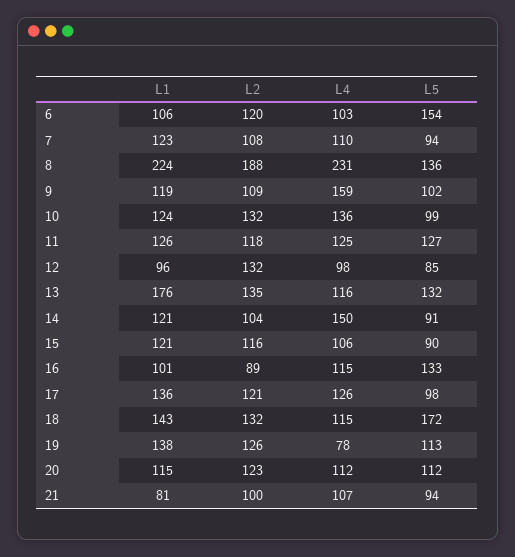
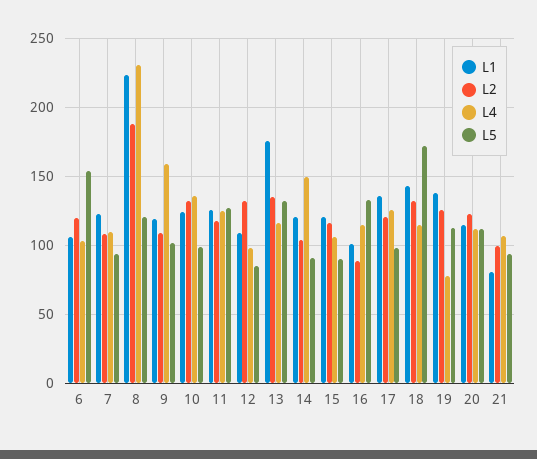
L5, 8: 136 -> 120
L1, 12: 96 -> 110

